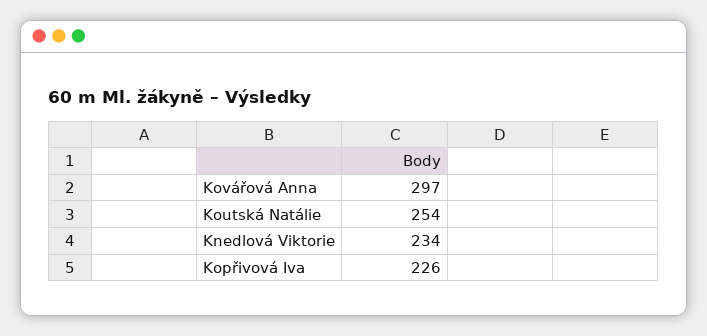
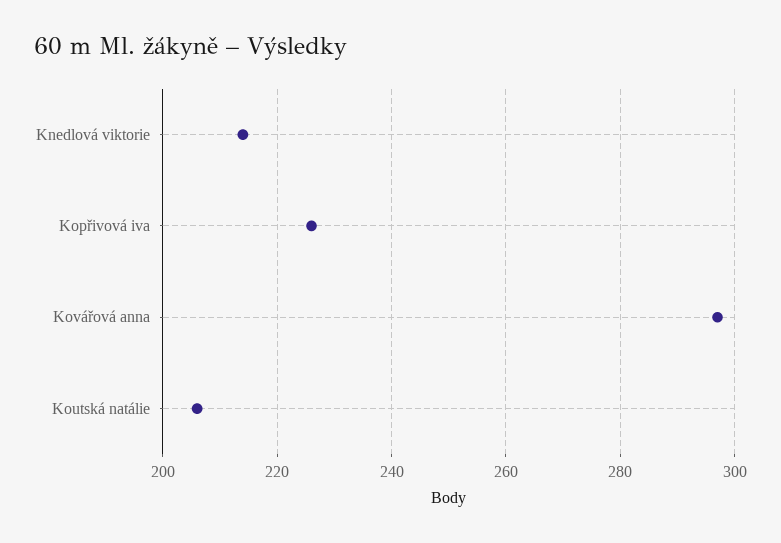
Koutská Natálie: 254 -> 205
Knedlová Viktorie: 234 -> 215

